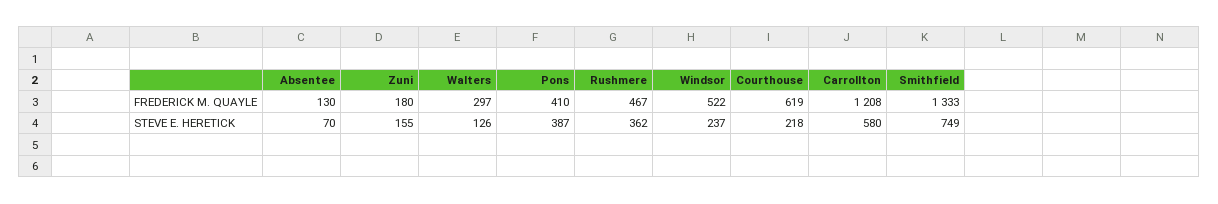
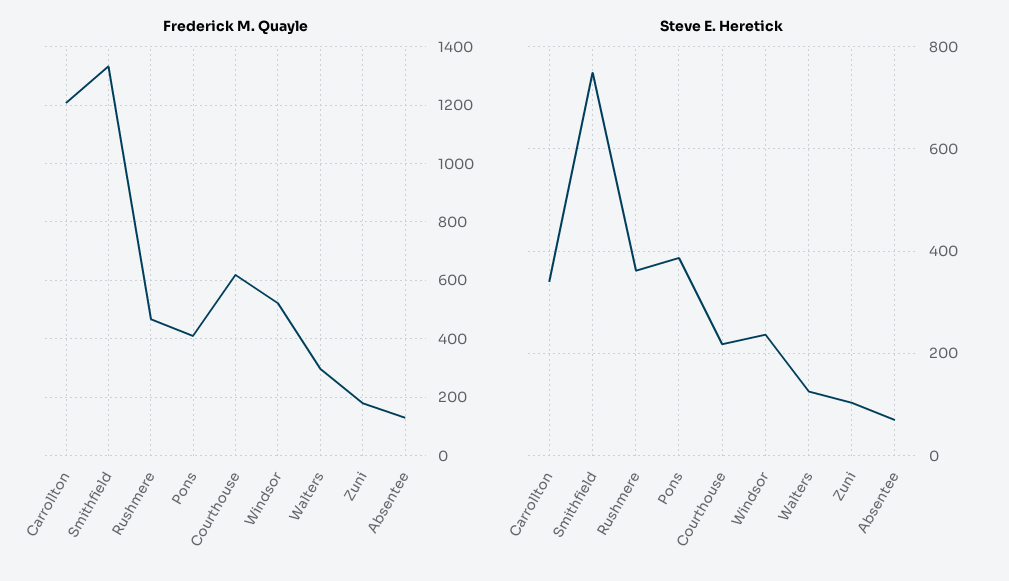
STEVE E. HERETICK, Zuni: 155 -> 100
STEVE E. HERETICK, Carrollton: 580 -> 340

